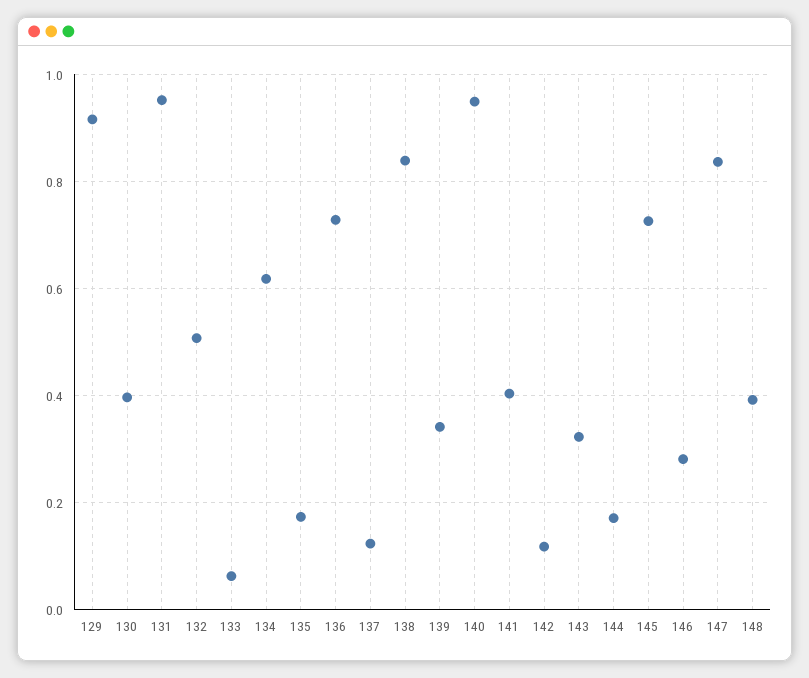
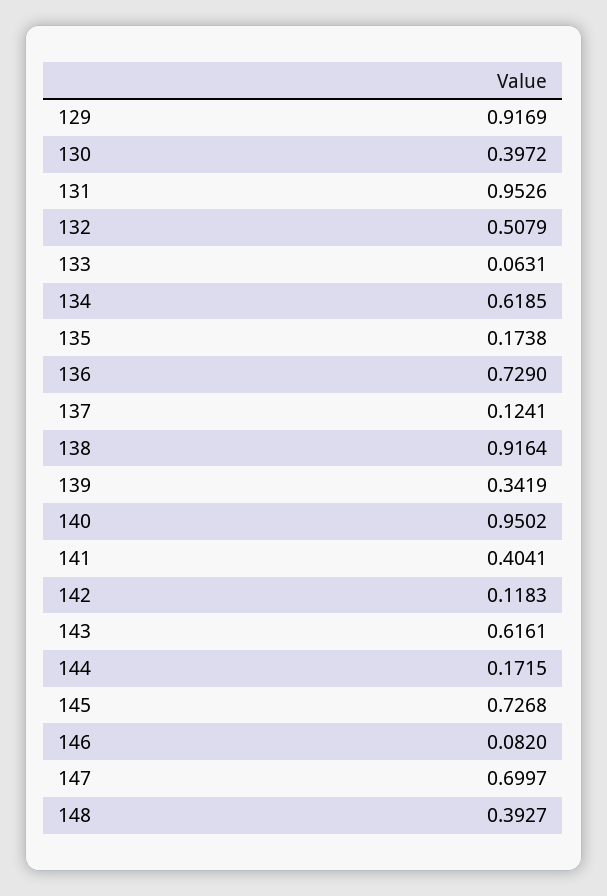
138: 0.84 -> 0.9164
143: 0.32 -> 0.6161
146: 0.28 -> 0.082
147: 0.84 -> 0.6997

